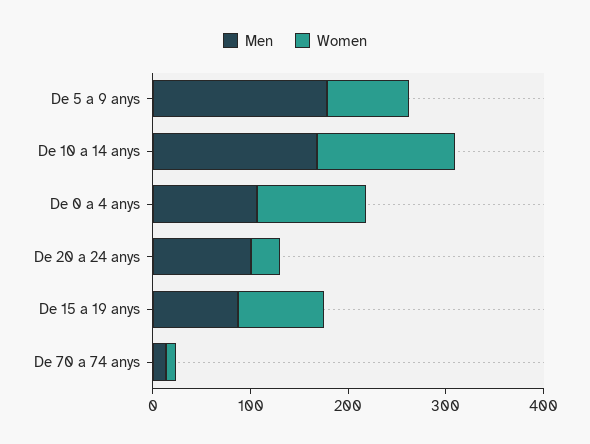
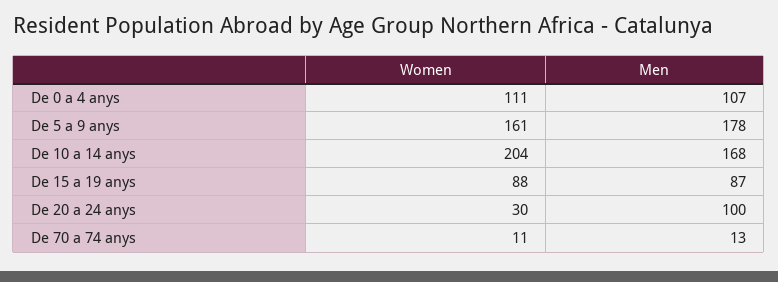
Women, De 5 a 9 anys: 80 -> 161
Women, De 10 a 14 anys: 140 -> 204

